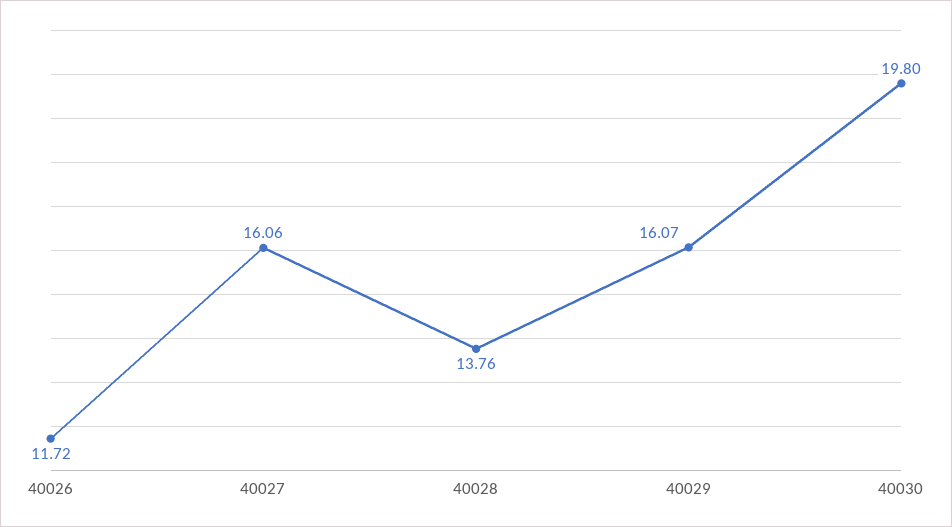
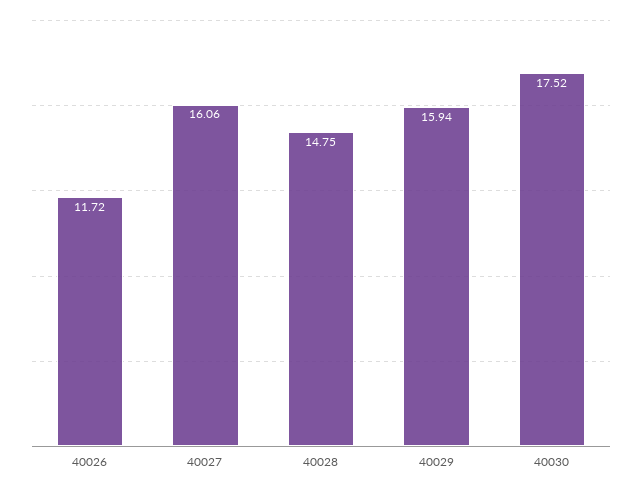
40028: 13.76 -> 14.75
40029: 16.07 -> 15.94
40030: 19.8 -> 17.52

